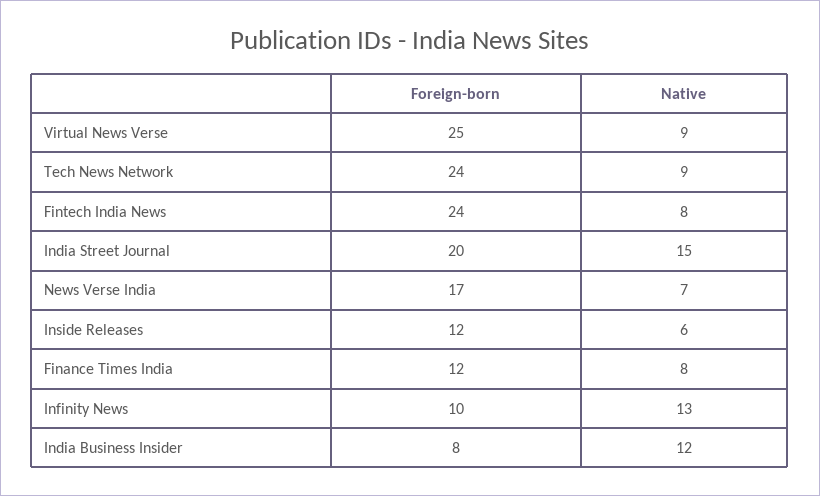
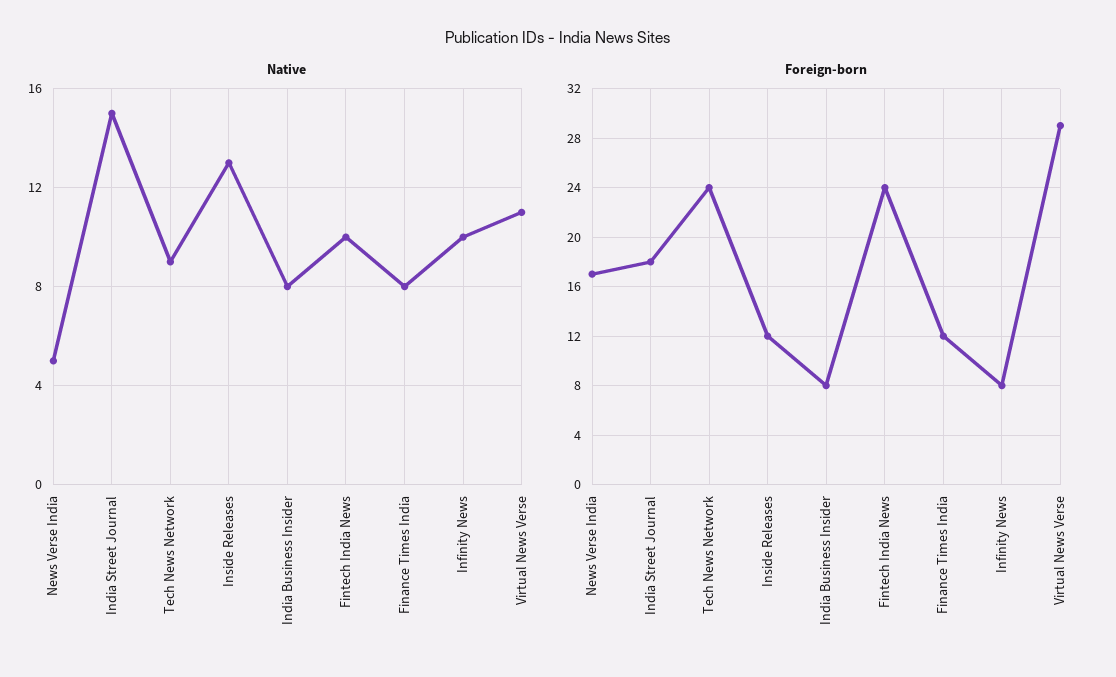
Foreign-born, Virtual News Verse: 25 -> 29
Native, Virtual News Verse: 9 -> 11
Native, Fintech India News: 8 -> 10
Foreign-born, India Street Journal: 20 -> 18
Native, News Verse India: 7 -> 5
Native, Inside Releases: 6 -> 13
Foreign-born, Infinity News: 10 -> 8
Native, Infinity News: 13 -> 10
Native, India Business Insider: 12 -> 8

